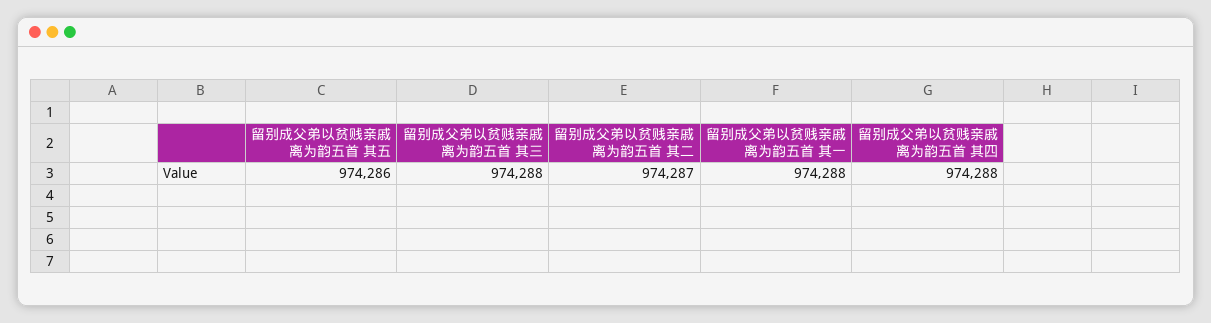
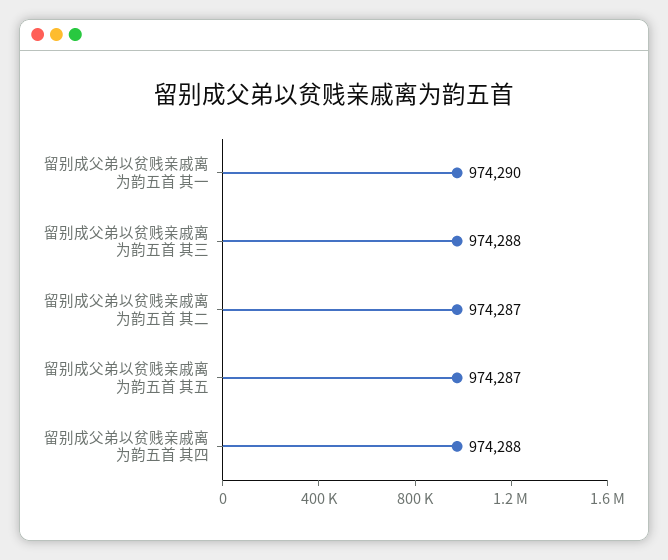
留别成父弟以贫贱亲戚离为韵五首 其五: 974286 -> 974287
留别成父弟以贫贱亲戚离为韵五首 其一: 974288 -> 974290

